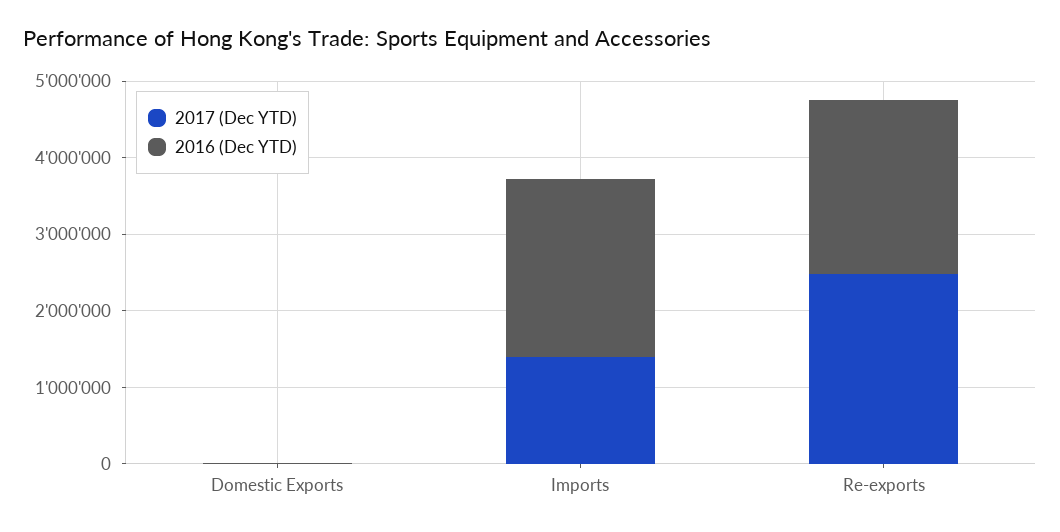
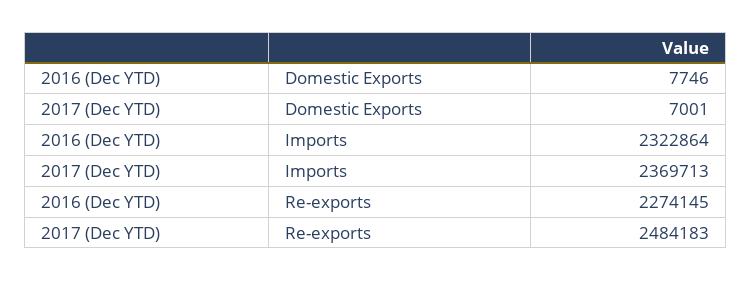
2017 (Dec YTD), Imports: 1400000 -> 2369713

